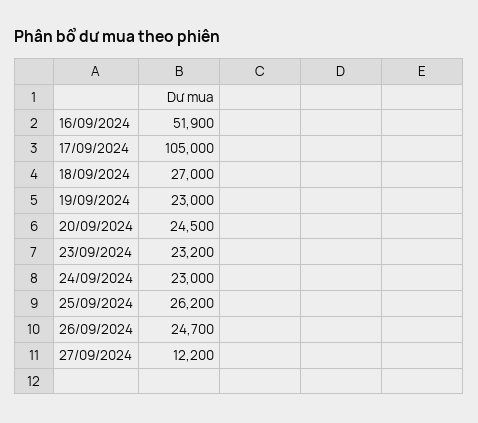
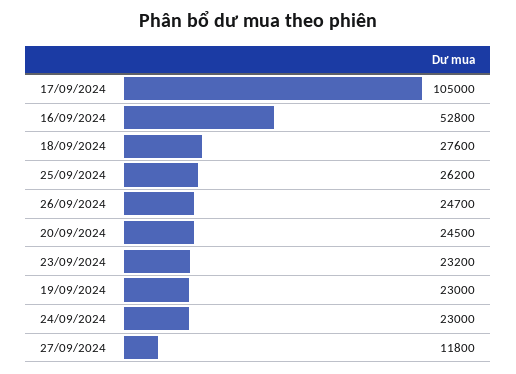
16/09/2024: 51900 -> 52800
18/09/2024: 27000 -> 27600
27/09/2024: 12200 -> 11800

